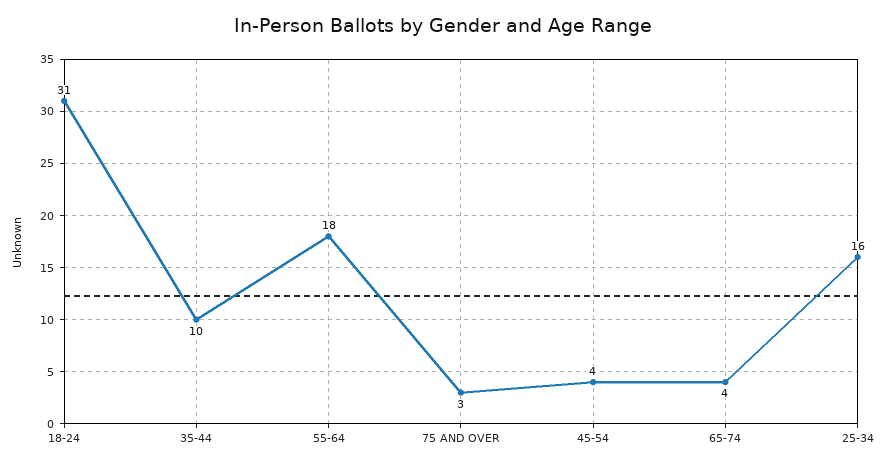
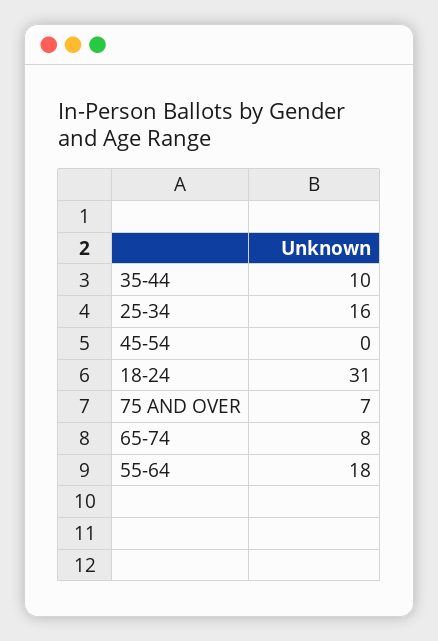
75 AND OVER: 3 -> 7
45-54: 4 -> 0
65-74: 4 -> 8

